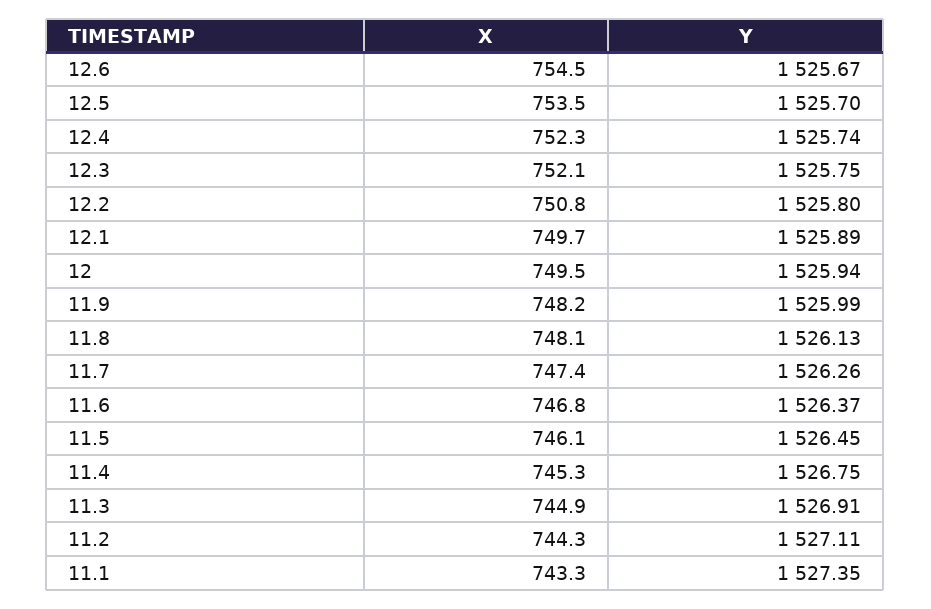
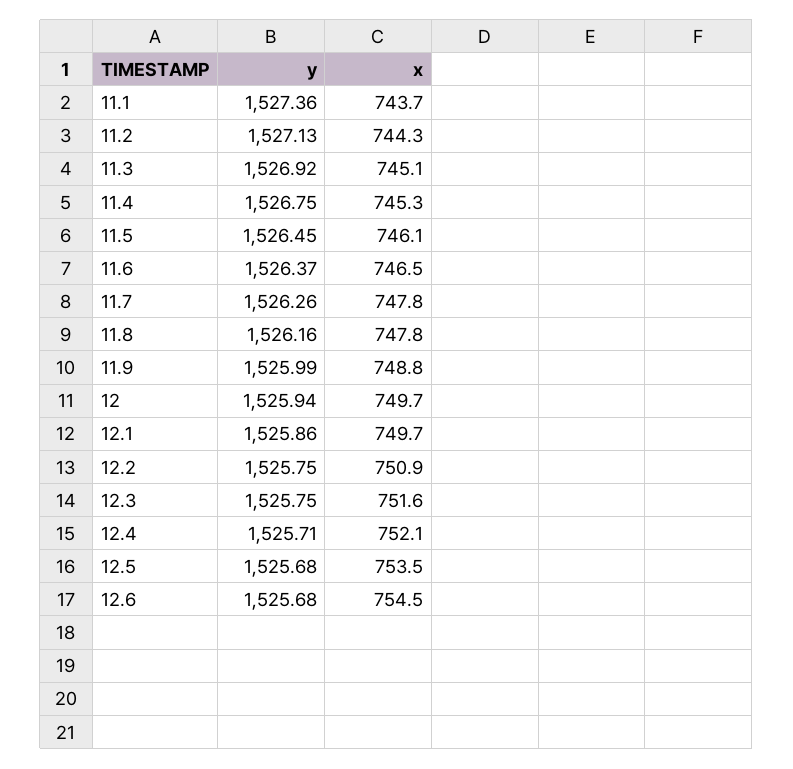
Y, 12.6: 1525.67 -> 1525.68
Y, 12.5: 1525.7 -> 1525.68
X, 12.4: 752.3 -> 752.1
Y, 12.4: 1525.74 -> 1525.71
X, 12.3: 752.1 -> 751.6
X, 12.2: 750.8 -> 750.9
Y, 12.2: 1525.8 -> 1525.75
Y, 12.1: 1525.89 -> 1525.86
X, 12: 749.5 -> 749.7
X, 11.9: 748.2 -> 748.8
X, 11.8: 748.1 -> 747.8
Y, 11.8: 1526.13 -> 1526.16
X, 11.7: 747.4 -> 747.8
X, 11.6: 746.8 -> 746.5
X, 11.3: 744.9 -> 745.1
Y, 11.3: 1526.91 -> 1526.92
Y, 11.2: 1527.11 -> 1527.13
X, 11.1: 743.3 -> 743.7
Y, 11.1: 1527.35 -> 1527.36

